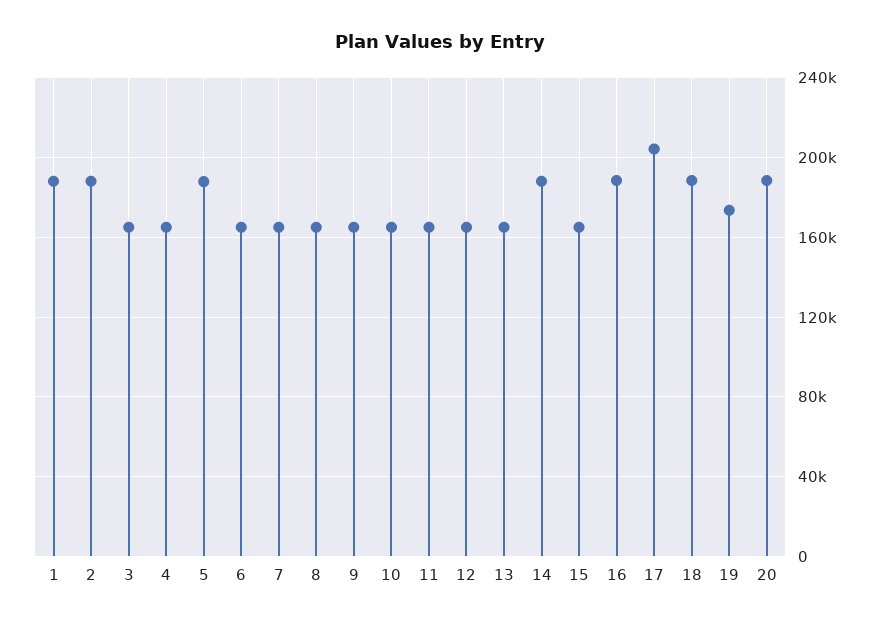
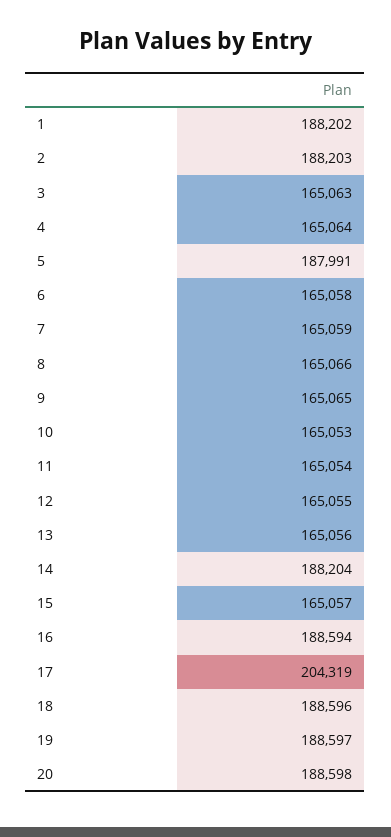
19: 175000 -> 188597

